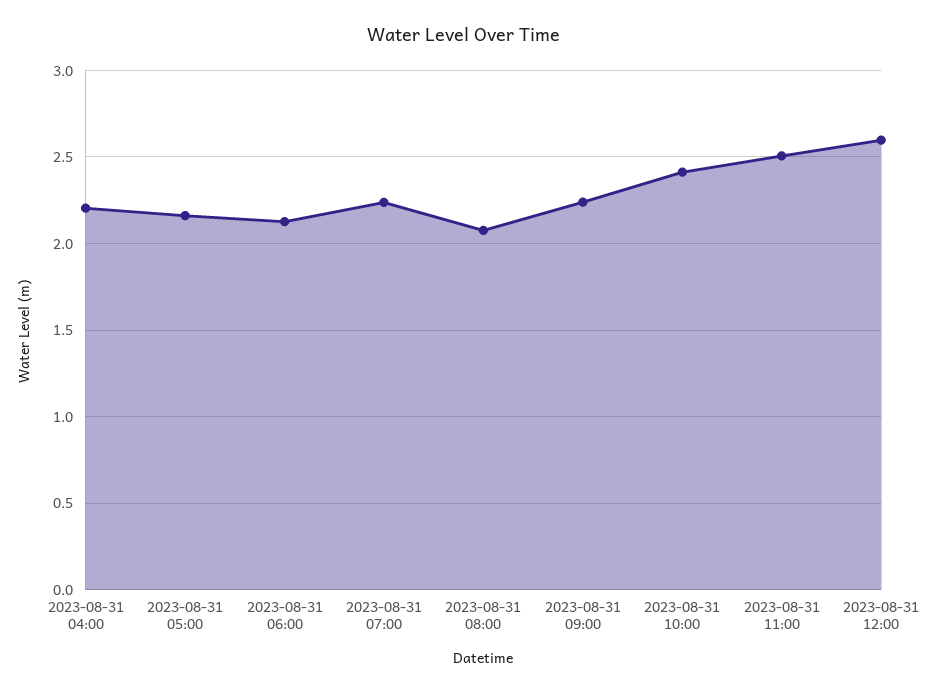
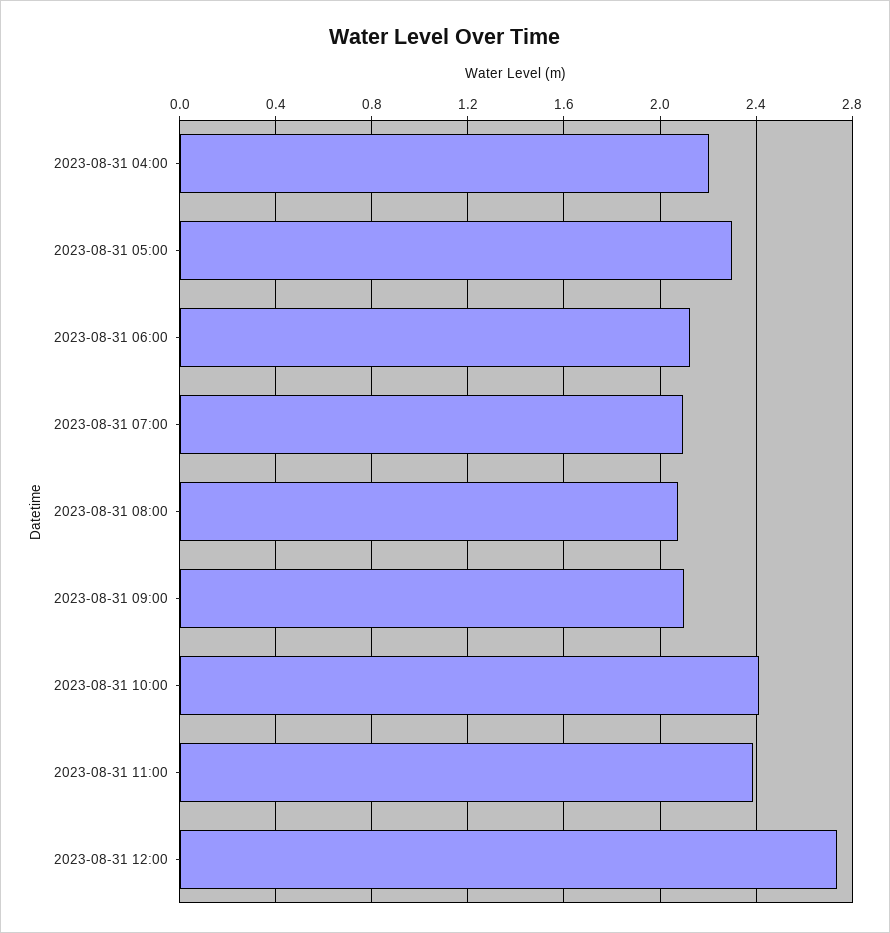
2023-08-31 05:00: 2.15 -> 2.3
2023-08-31 07:00: 2.25 -> 2.1
2023-08-31 09:00: 2.25 -> 2.1
2023-08-31 11:00: 2.5 -> 2.4
2023-08-31 12:00: 2.6 -> 2.75

